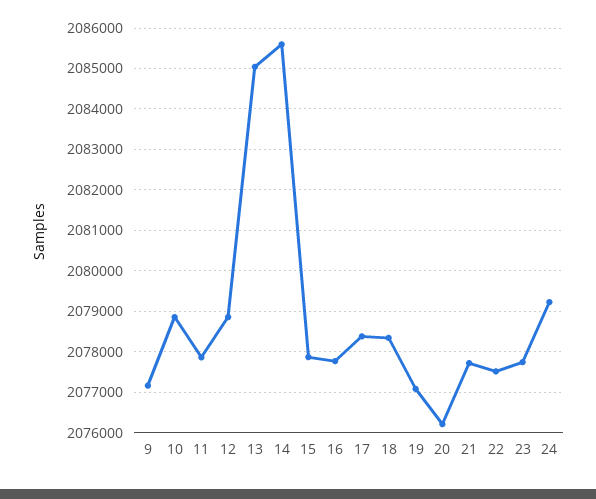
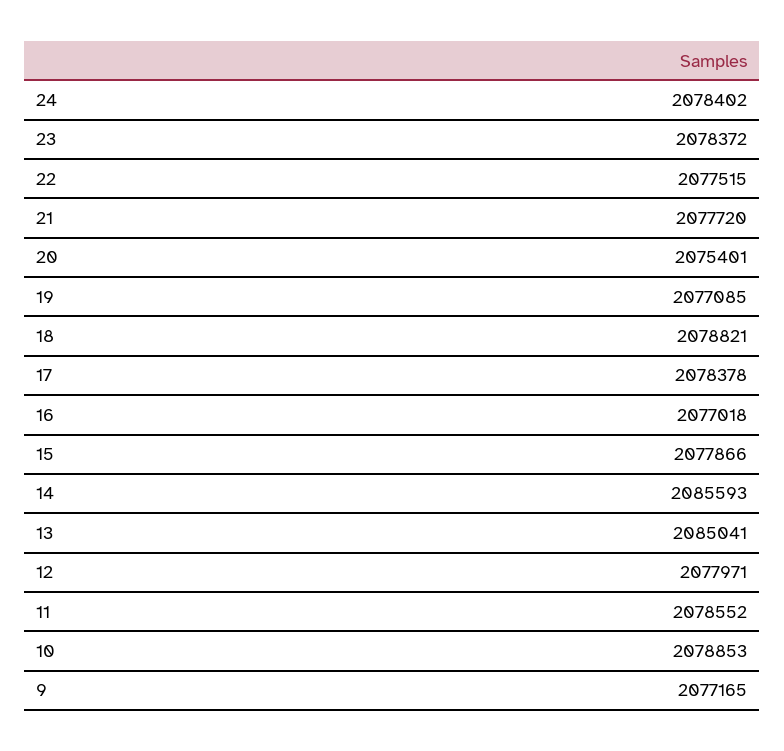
11: 2077800 -> 2078552
12: 2078800 -> 2077971
16: 2077800 -> 2077018
18: 2078400 -> 2078821
20: 2076200 -> 2075401
23: 2077800 -> 2078372
24: 2079200 -> 2078402

